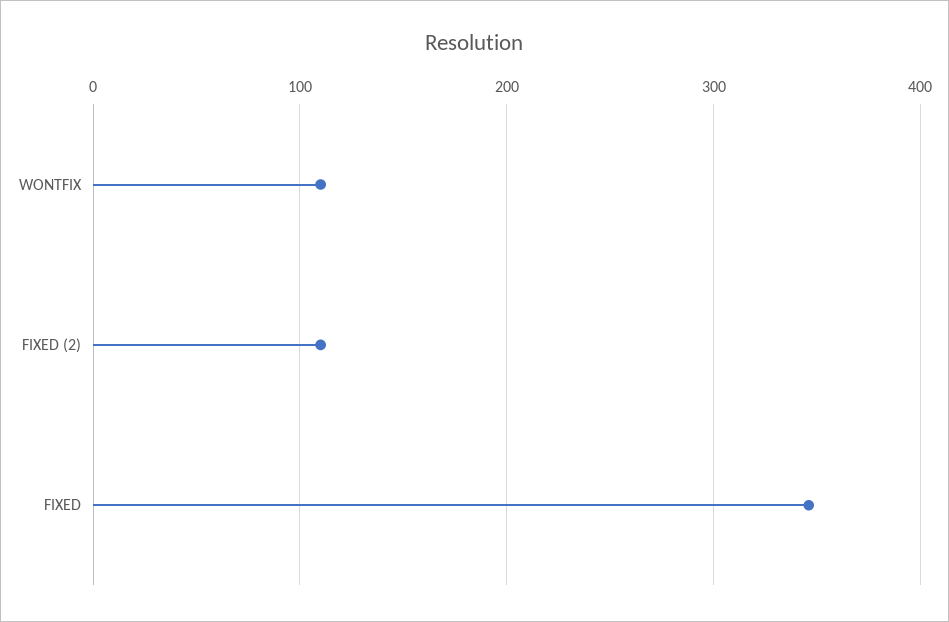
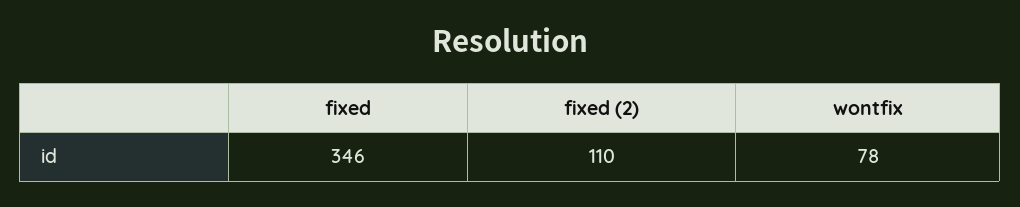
WONTFIX: 110 -> 78

